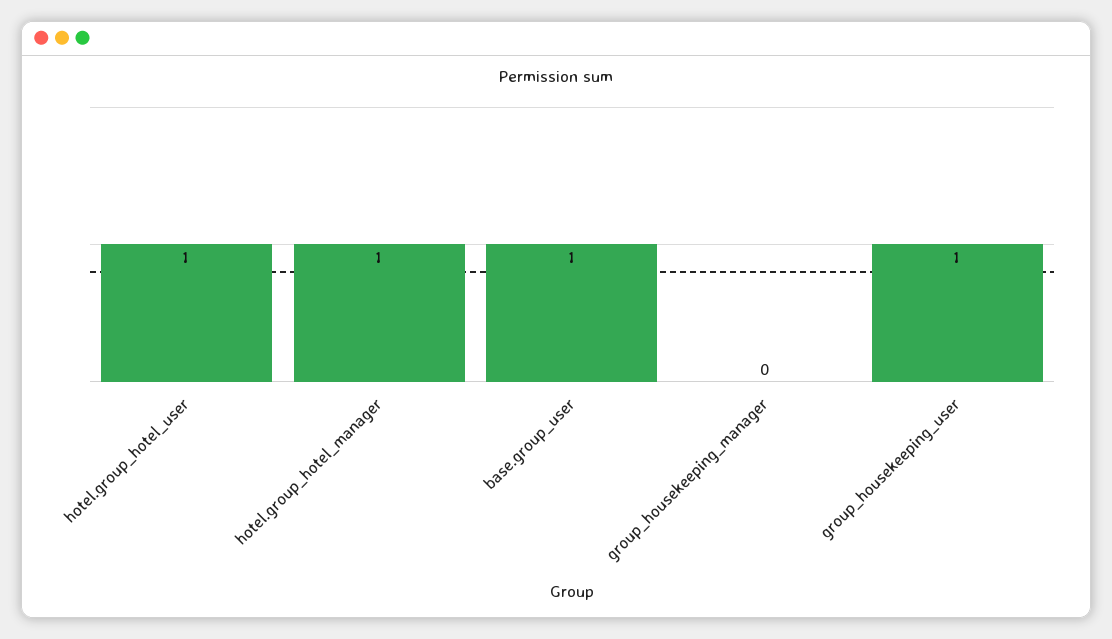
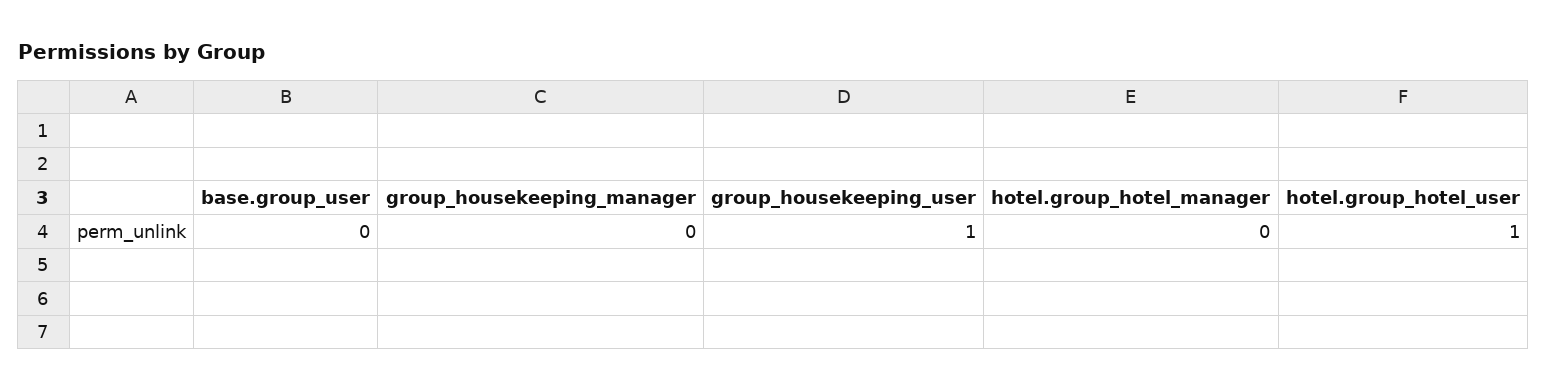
hotel.group_hotel_manager: 1 -> 0
base.group_user: 1 -> 0

